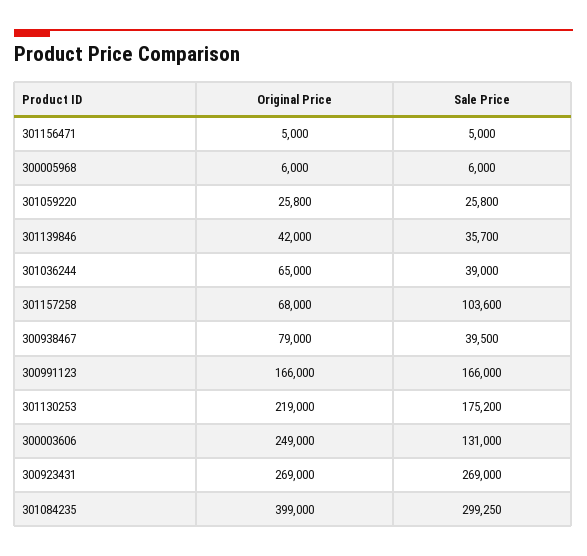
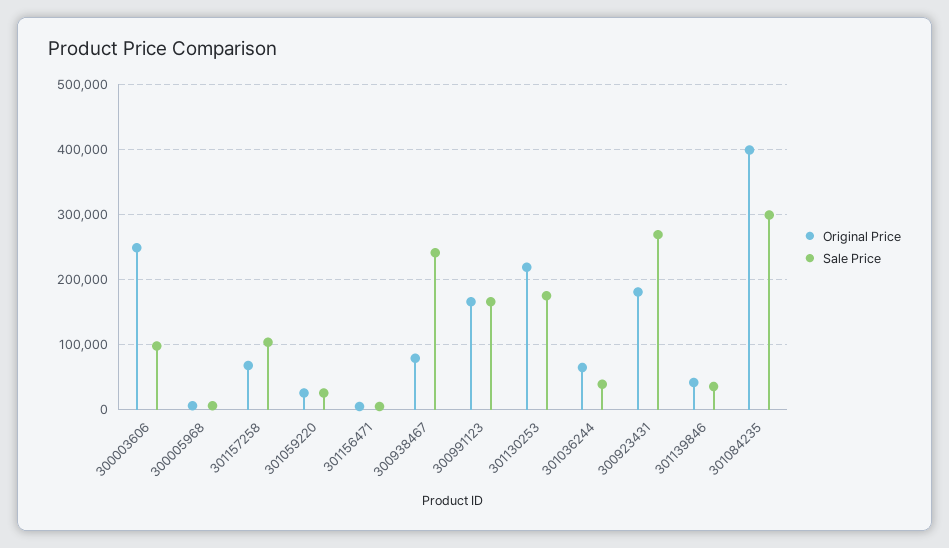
Sale Price, 300938467: 39500 -> 240000
Sale Price, 300003606: 131000 -> 100000
Original Price, 300923431: 269000 -> 180000

